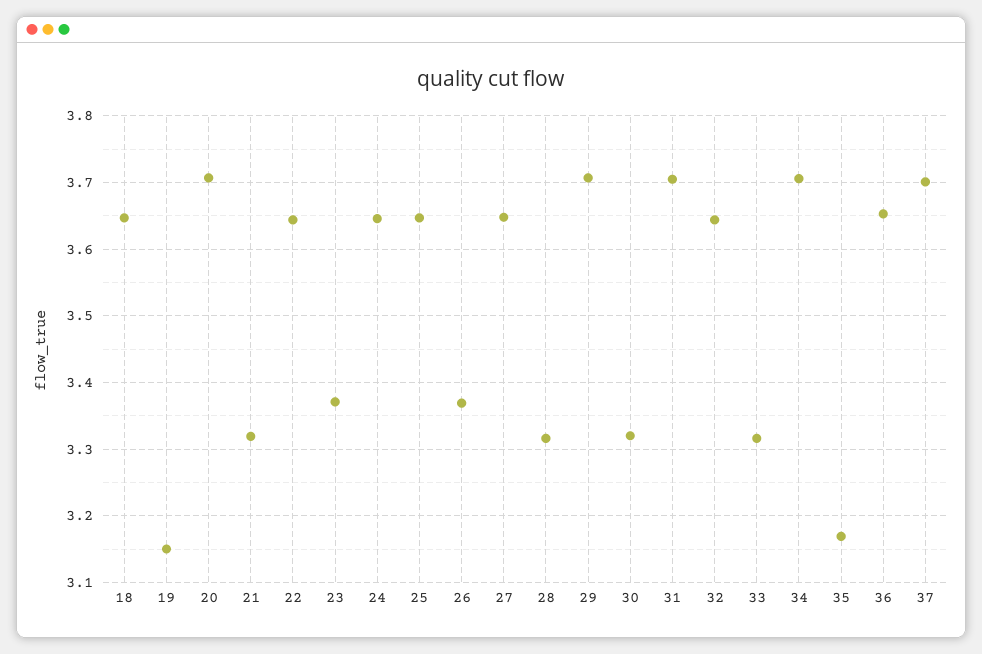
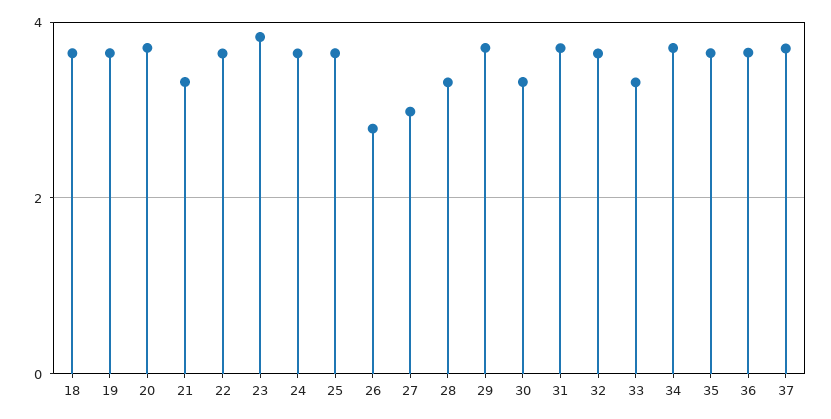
19: 3.15 -> 3.6
23: 3.37 -> 3.8
26: 3.37 -> 2.8
27: 3.65 -> 3
35: 3.17 -> 3.6

